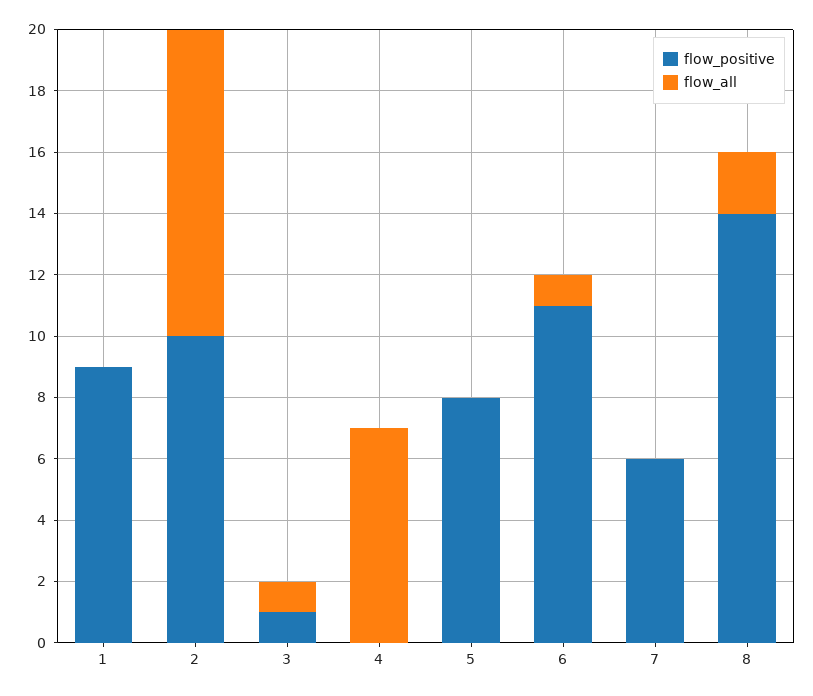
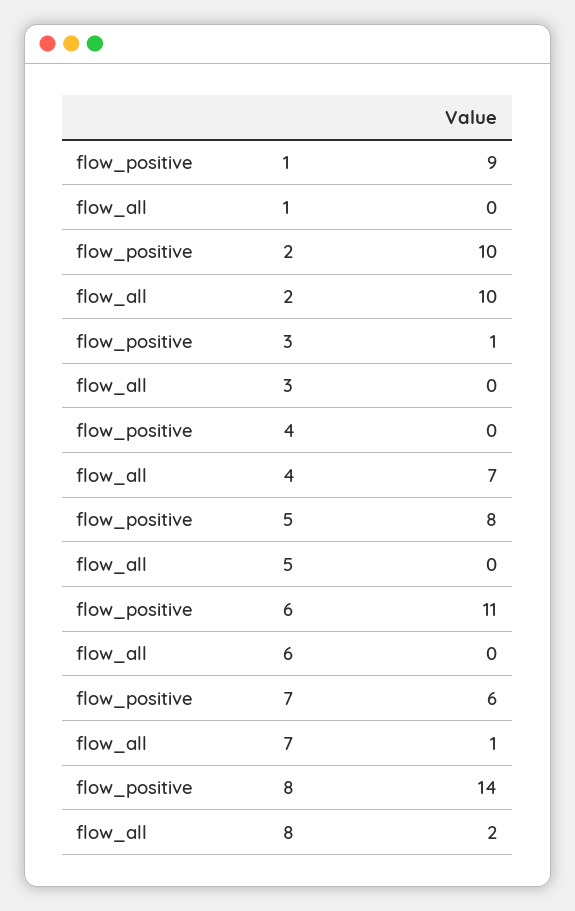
flow_all, 3: 1 -> 0
flow_all, 6: 1 -> 0
flow_all, 7: 0 -> 1

